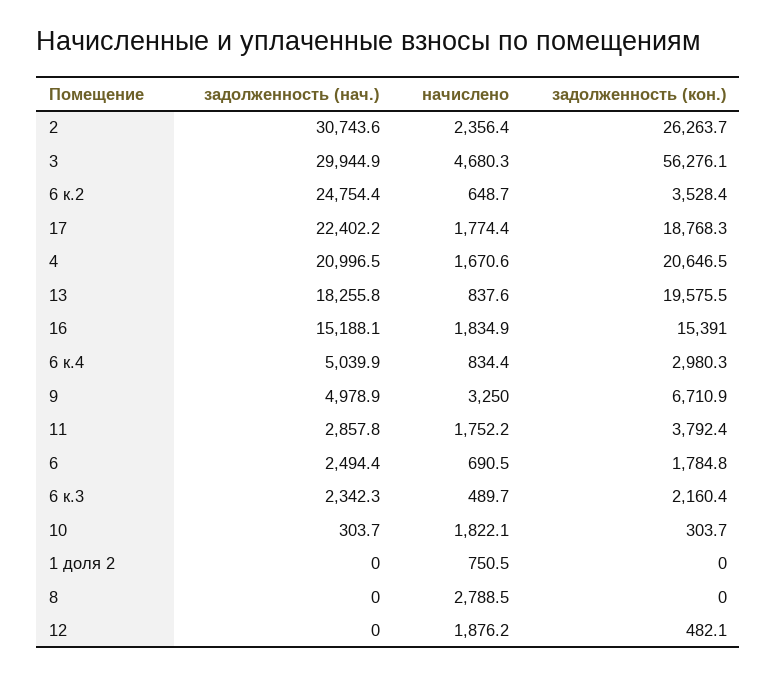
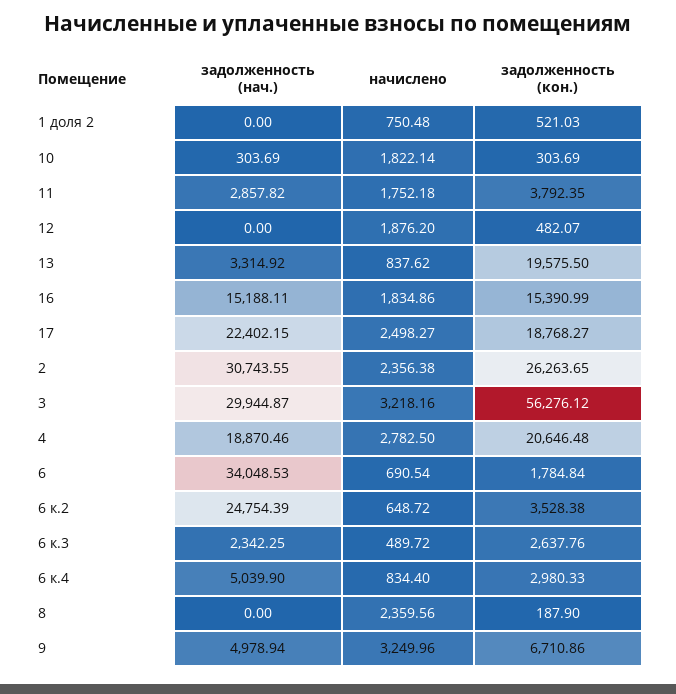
начислено, 3: 4680.3 -> 3218.16
начислено, 17: 1774.4 -> 2498.27
задолженность (нач.), 4: 20996.5 -> 18870.46
начислено, 4: 1670.6 -> 2782.5
задолженность (нач.), 13: 18255.8 -> 3314.92
задолженность (нач.), 6: 2494.4 -> 34048.53
задолженность (кон.), 6 к.3: 2160.4 -> 2637.76
задолженность (кон.), 1 доля 2: 0 -> 521.03
начислено, 8: 2788.5 -> 2359.56
задолженность (кон.), 8: 0 -> 187.9

